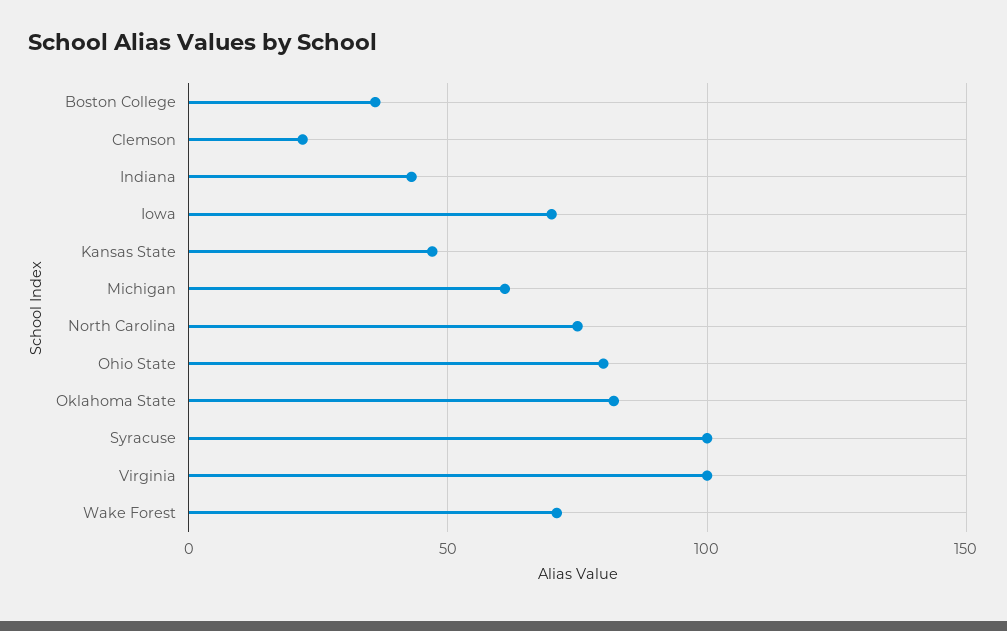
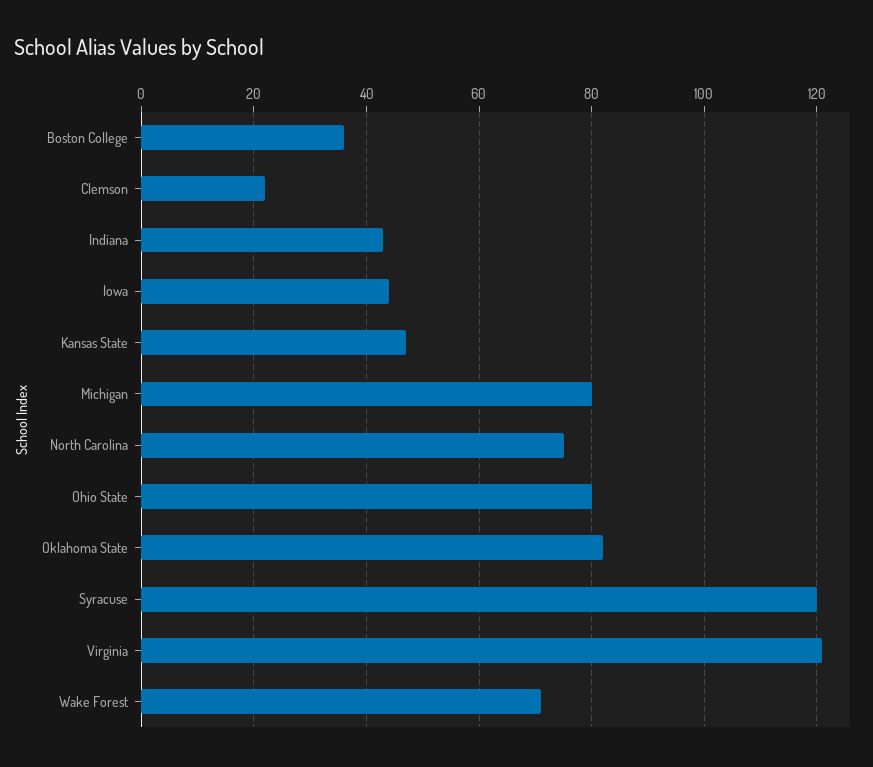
Iowa: 70 -> 45
Michigan: 60 -> 80
Syracuse: 100 -> 120
Virginia: 100 -> 120

